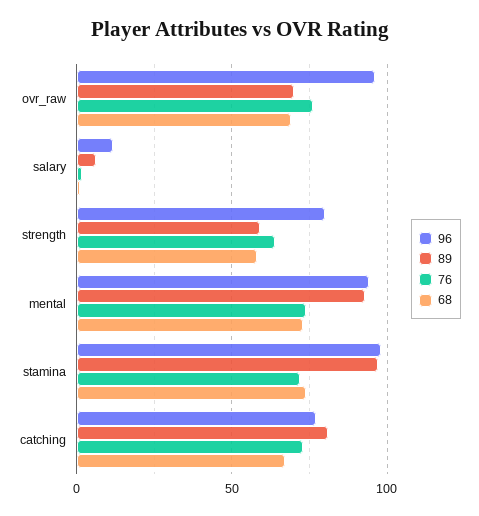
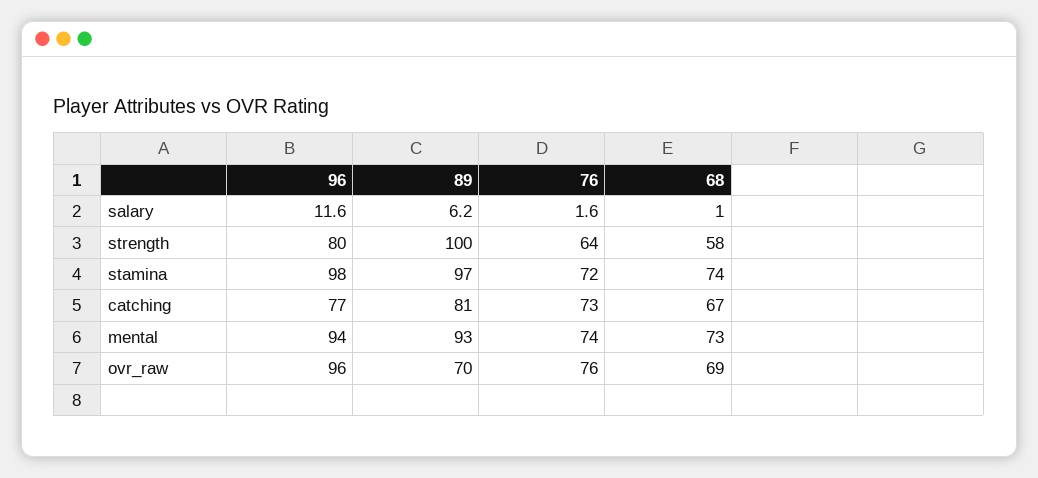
89, strength: 60 -> 100

